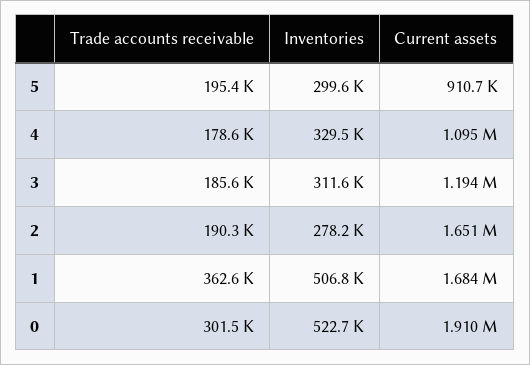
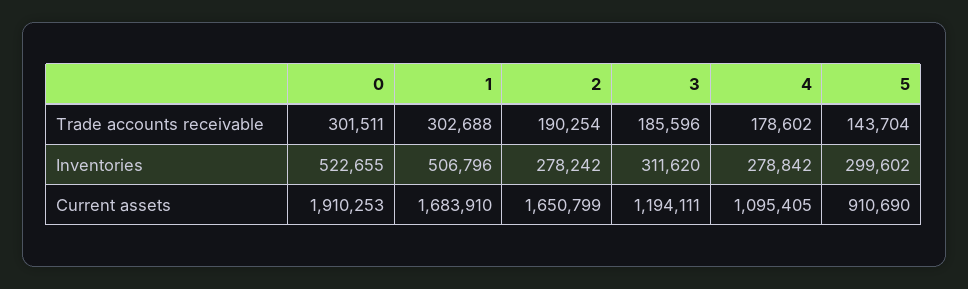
Trade accounts receivable, 5: 195400 -> 143704
Inventories, 4: 329500 -> 278842
Trade accounts receivable, 1: 362600 -> 302688

